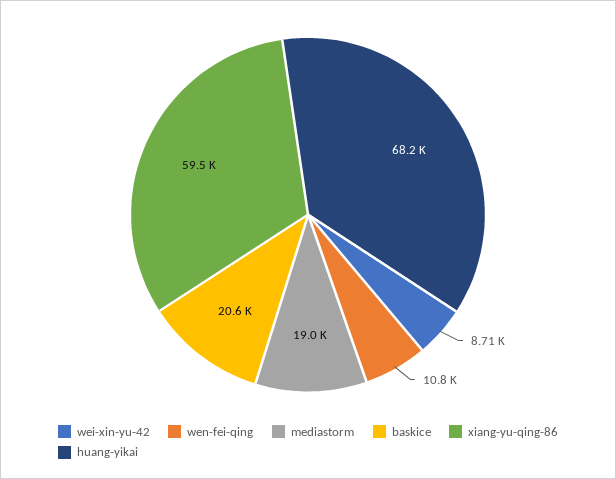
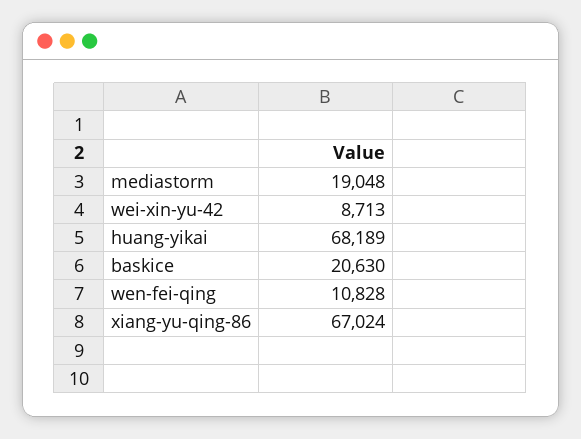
xiang-yu-qing-86: 59500 -> 67024

